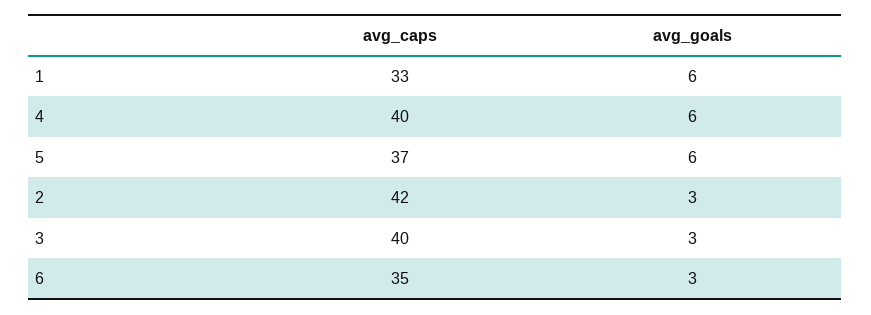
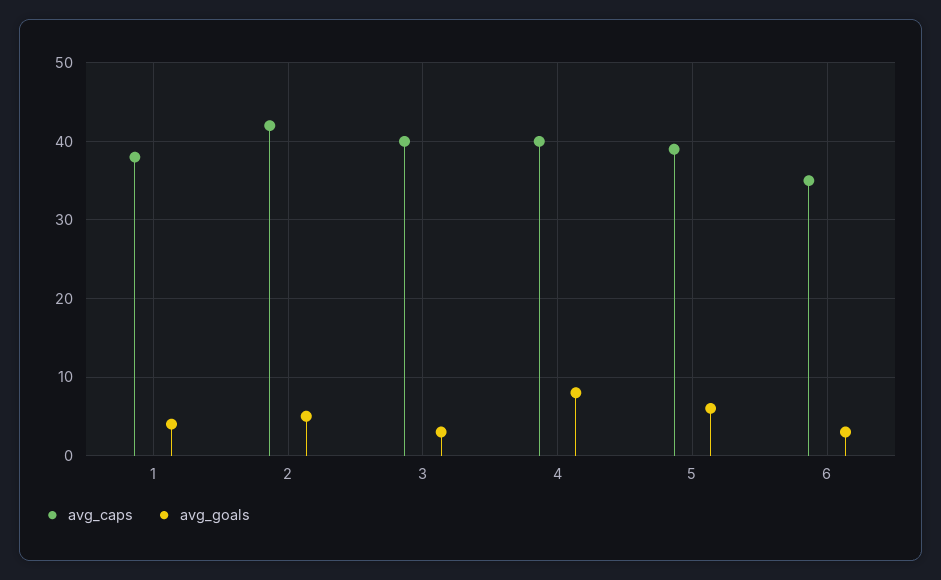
avg_caps, 1: 33 -> 38
avg_goals, 1: 6 -> 4
avg_goals, 4: 6 -> 8
avg_caps, 5: 37 -> 39
avg_goals, 2: 3 -> 5

